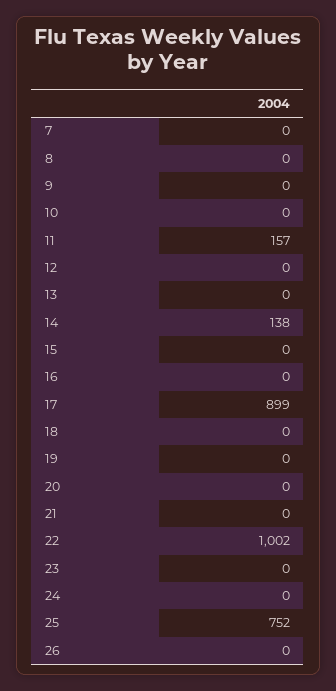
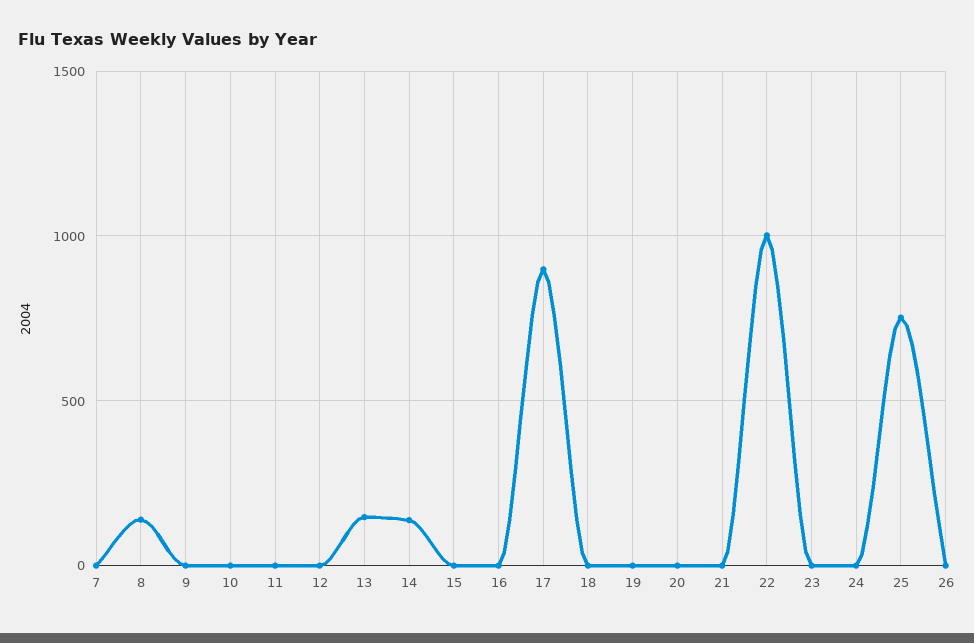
8: 0 -> 150
11: 157 -> 0
13: 0 -> 150

